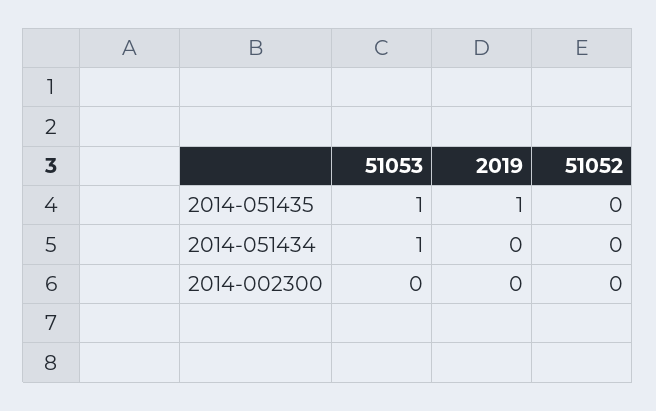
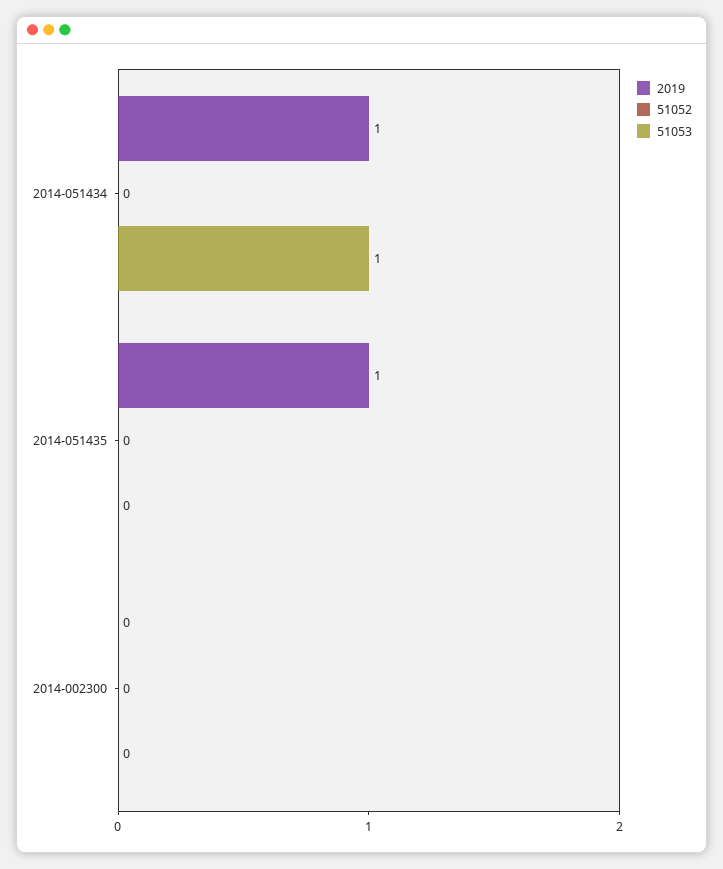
51053, 2014-051435: 1 -> 0
2019, 2014-051434: 0 -> 1

